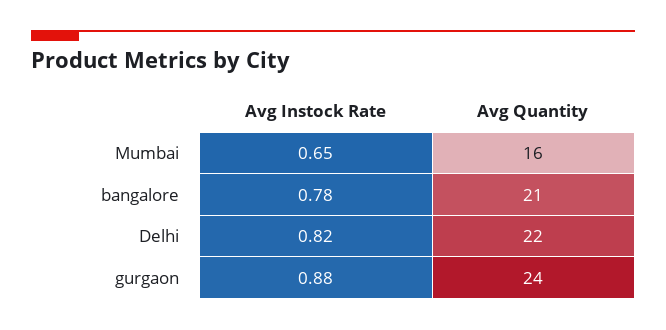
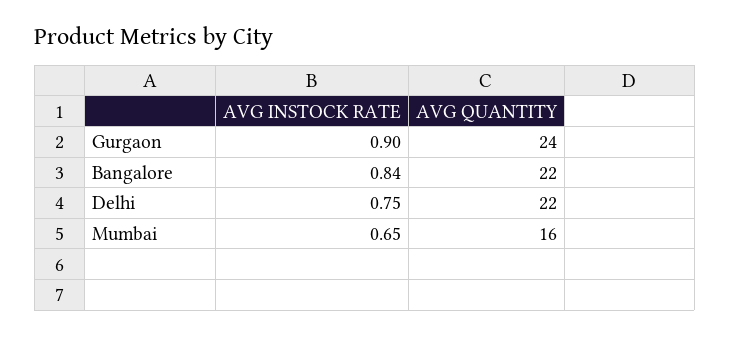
Avg Instock Rate, bangalore: 0.78 -> 0.84
Avg Quantity, bangalore: 21 -> 22
Avg Instock Rate, Delhi: 0.82 -> 0.75
Avg Instock Rate, gurgaon: 0.88 -> 0.9

